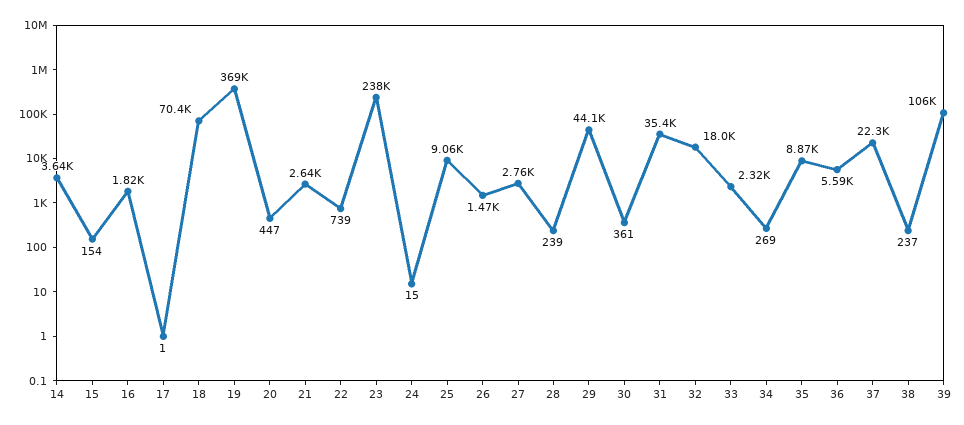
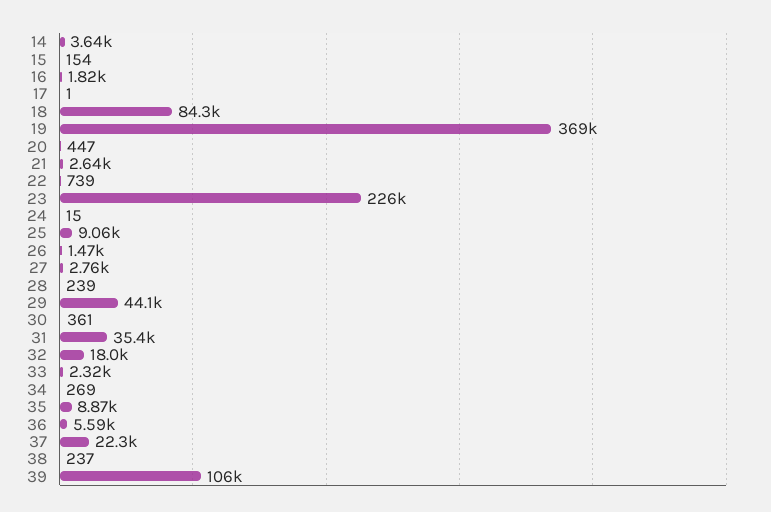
18: 70400 -> 84300
23: 238000 -> 226000

